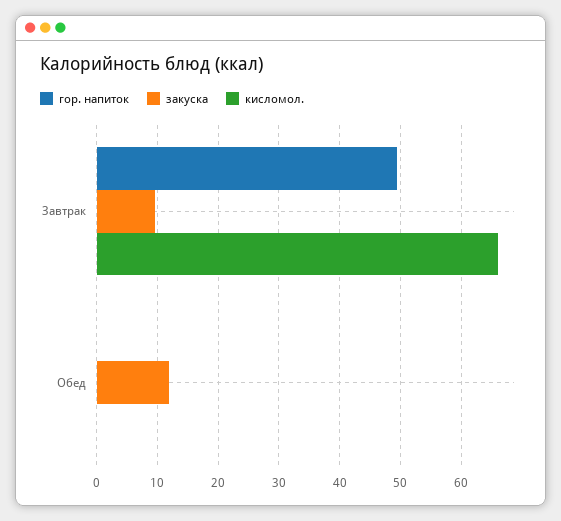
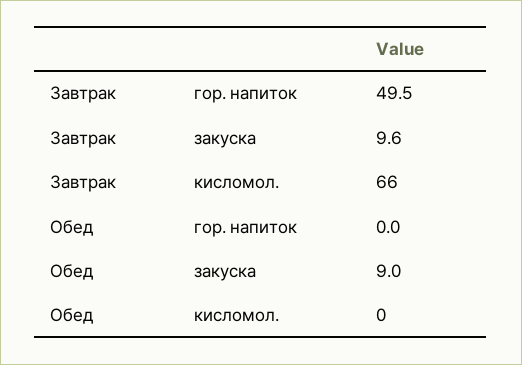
закуска, Обед: 12 -> 9

